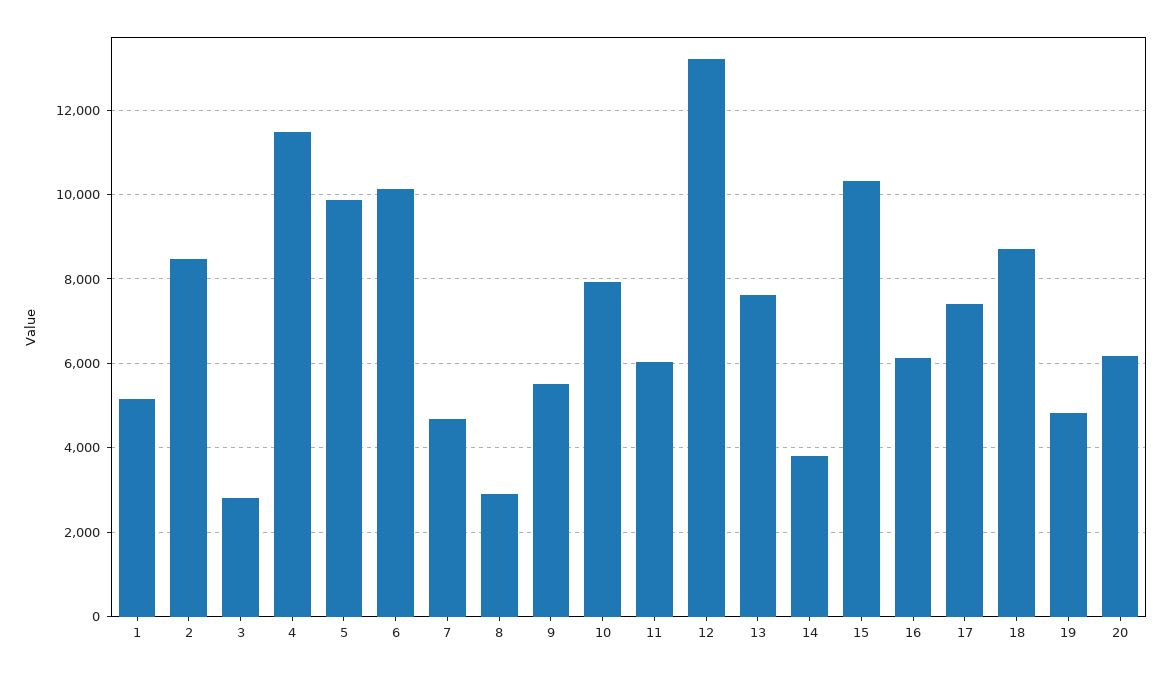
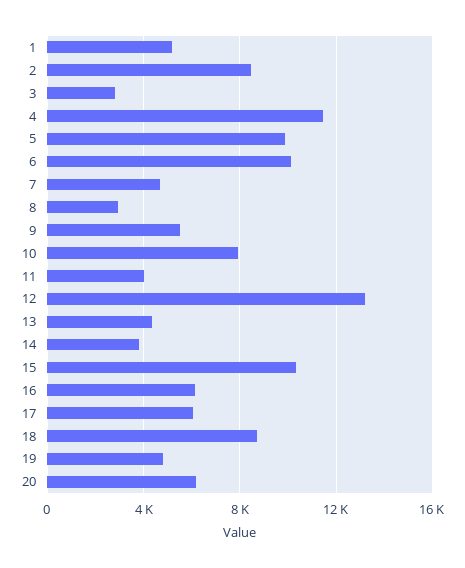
11: 6000 -> 4000
13: 7600 -> 4500
17: 7400 -> 6000

